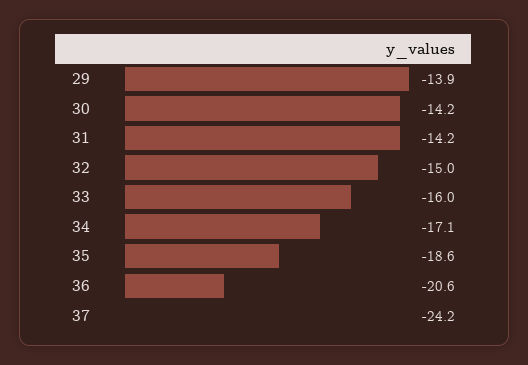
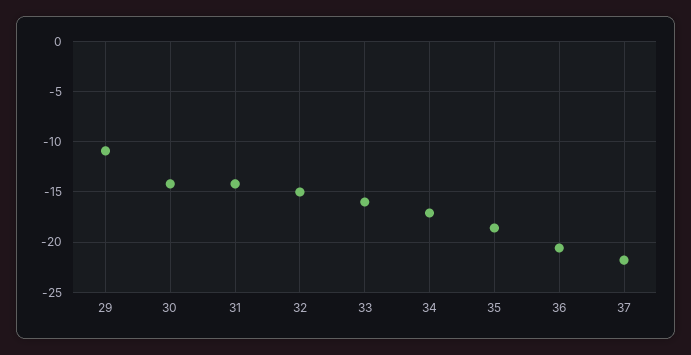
29: -13.9 -> -11
37: -24.2 -> -22

